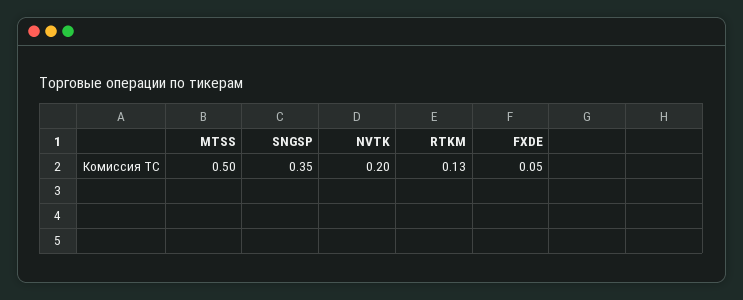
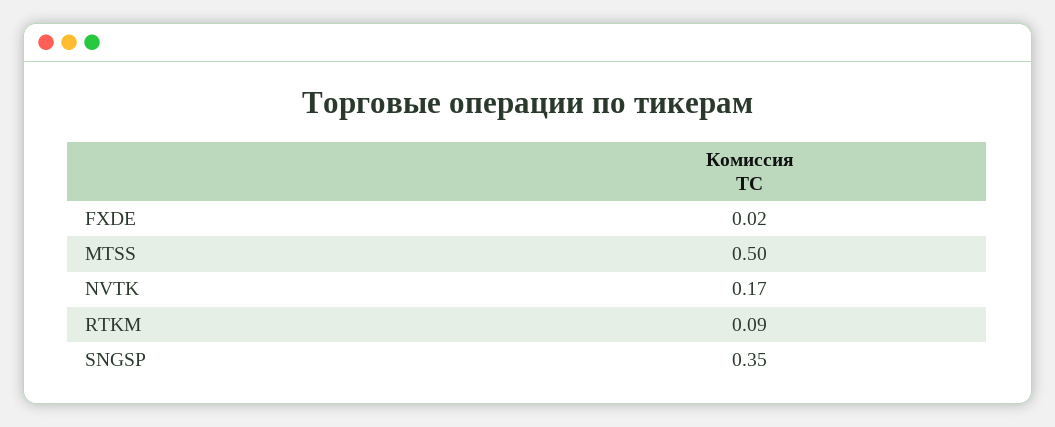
NVTK: 0.2 -> 0.17
RTKM: 0.13 -> 0.09
FXDE: 0.05 -> 0.02

